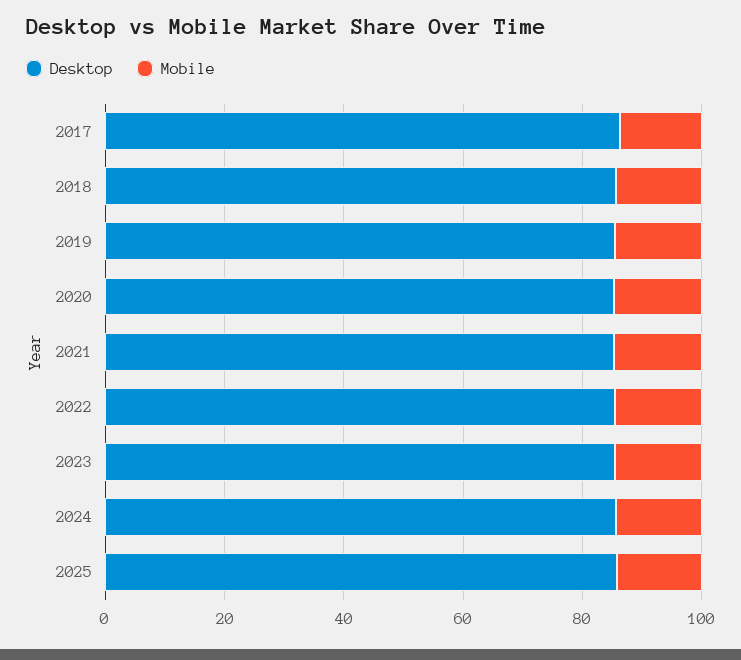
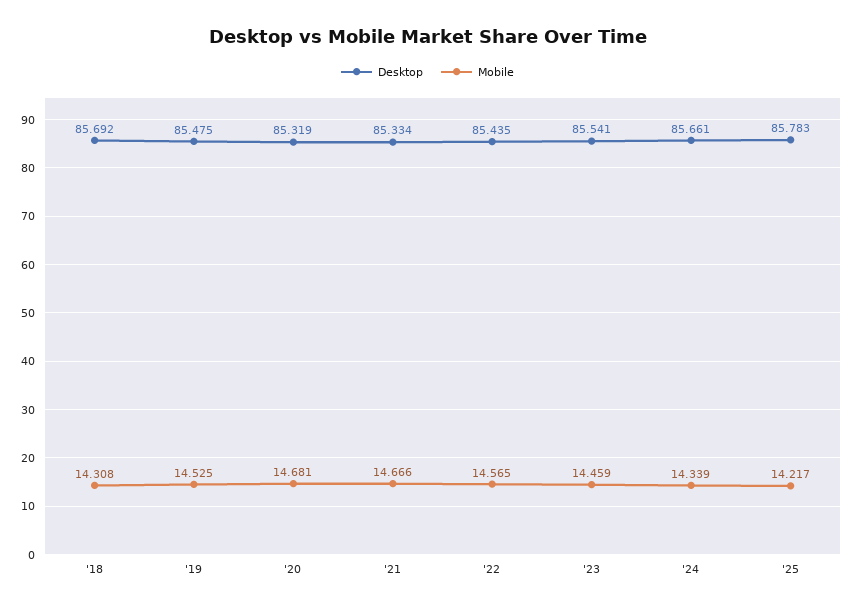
Desktop, 2017: 85 -> none
Mobile, 2017: 15 -> none

